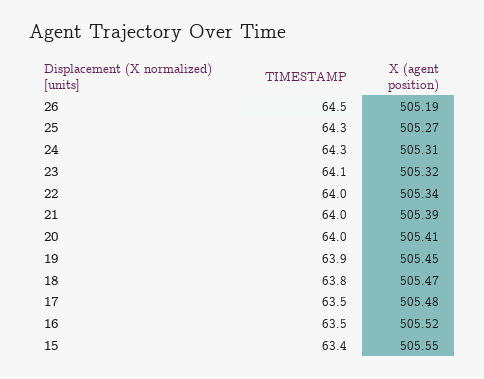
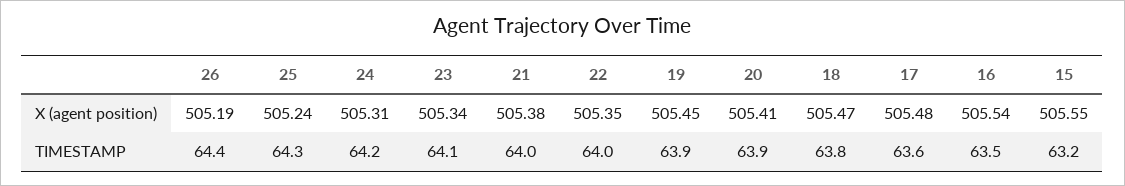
TIMESTAMP, 26: 64.5 -> 64.4
X (agent position), 25: 505.27 -> 505.24
TIMESTAMP, 24: 64.3 -> 64.2
X (agent position), 23: 505.32 -> 505.34
X (agent position), 22: 505.34 -> 505.35
X (agent position), 21: 505.39 -> 505.38
TIMESTAMP, 20: 64 -> 63.9
TIMESTAMP, 17: 63.5 -> 63.6
X (agent position), 16: 505.52 -> 505.54
TIMESTAMP, 15: 63.4 -> 63.2

